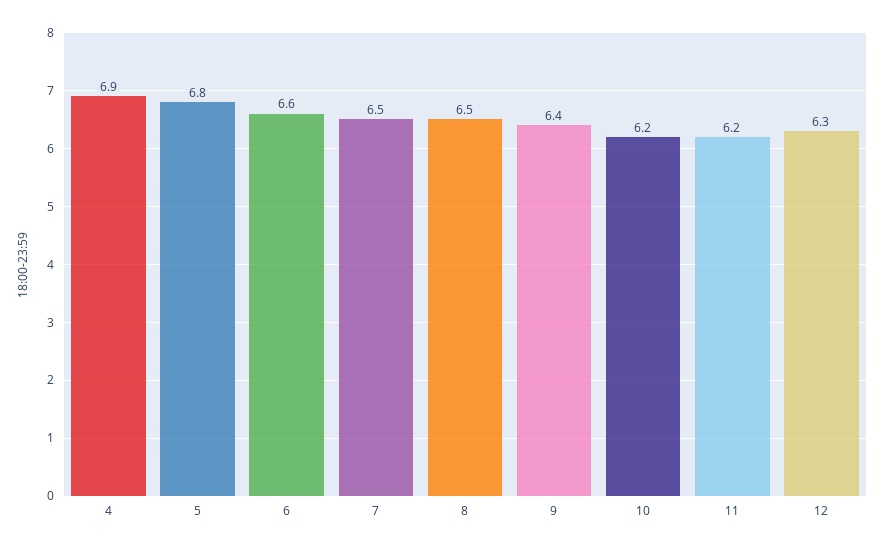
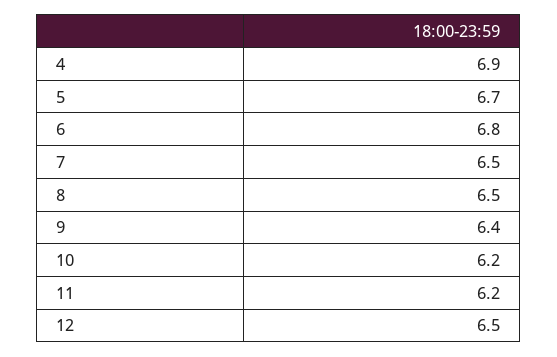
5: 6.8 -> 6.7
6: 6.6 -> 6.8
12: 6.3 -> 6.5

